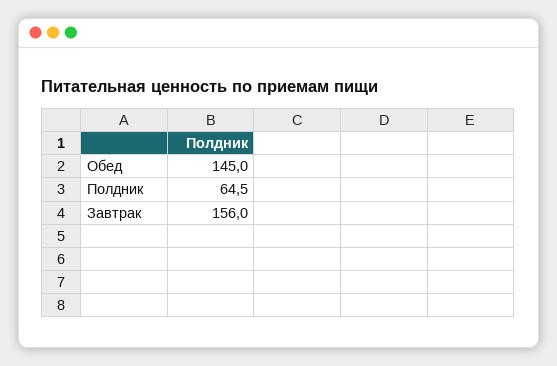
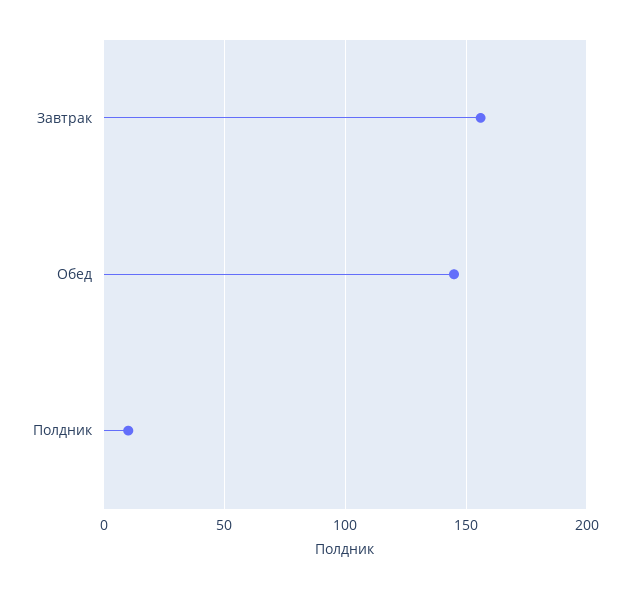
Полдник: 64.5 -> 10

